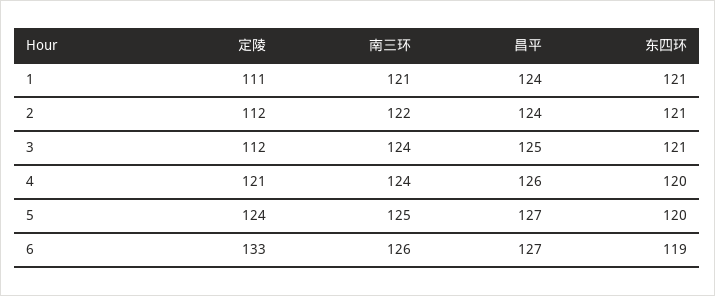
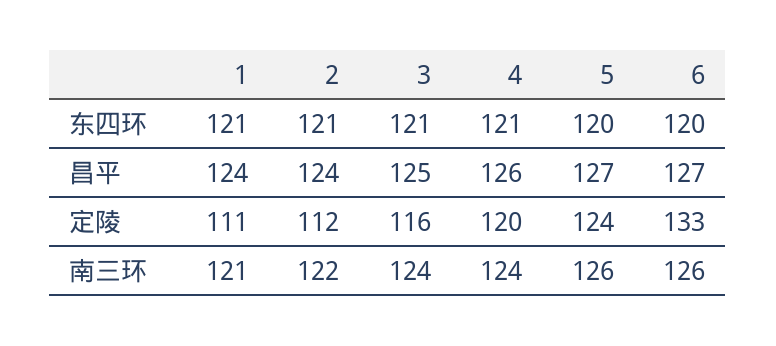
定陵, 3: 112 -> 116
定陵, 4: 121 -> 120
东四环, 4: 120 -> 121
南三环, 5: 125 -> 126
东四环, 6: 119 -> 120

